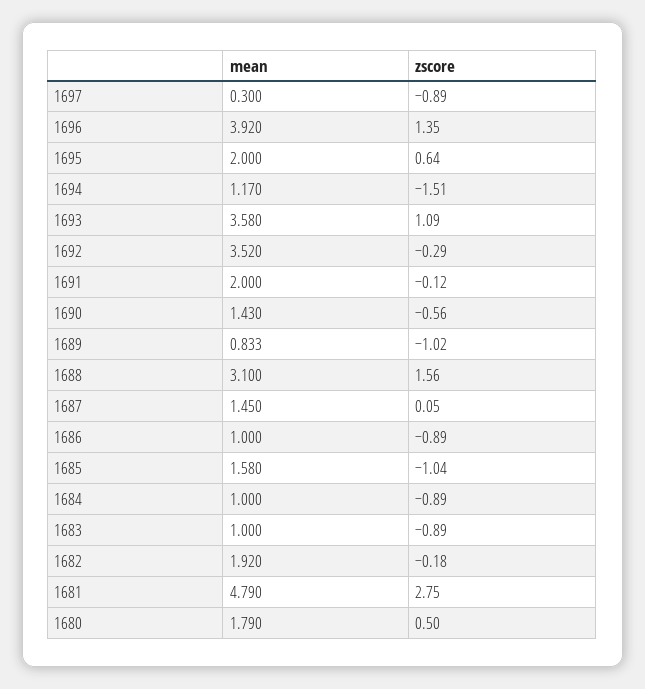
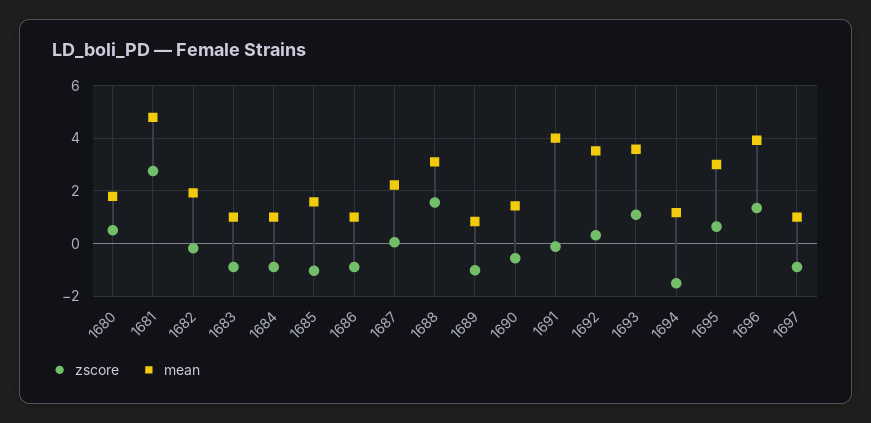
mean, 1697: 0.3 -> 1
mean, 1695: 2 -> 3
zscore, 1692: -0.29 -> 0.25
mean, 1691: 2 -> 4
mean, 1687: 1.45 -> 2.25

